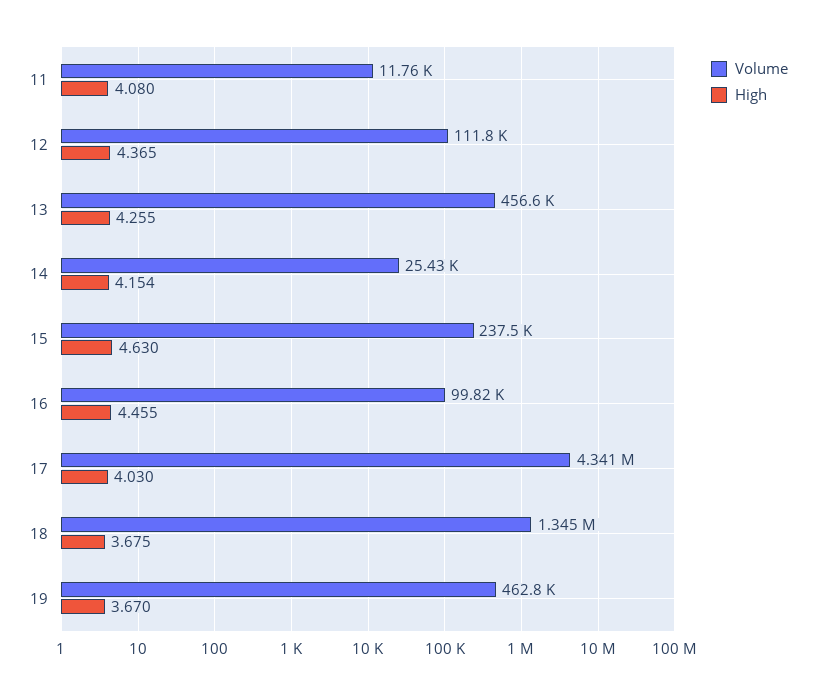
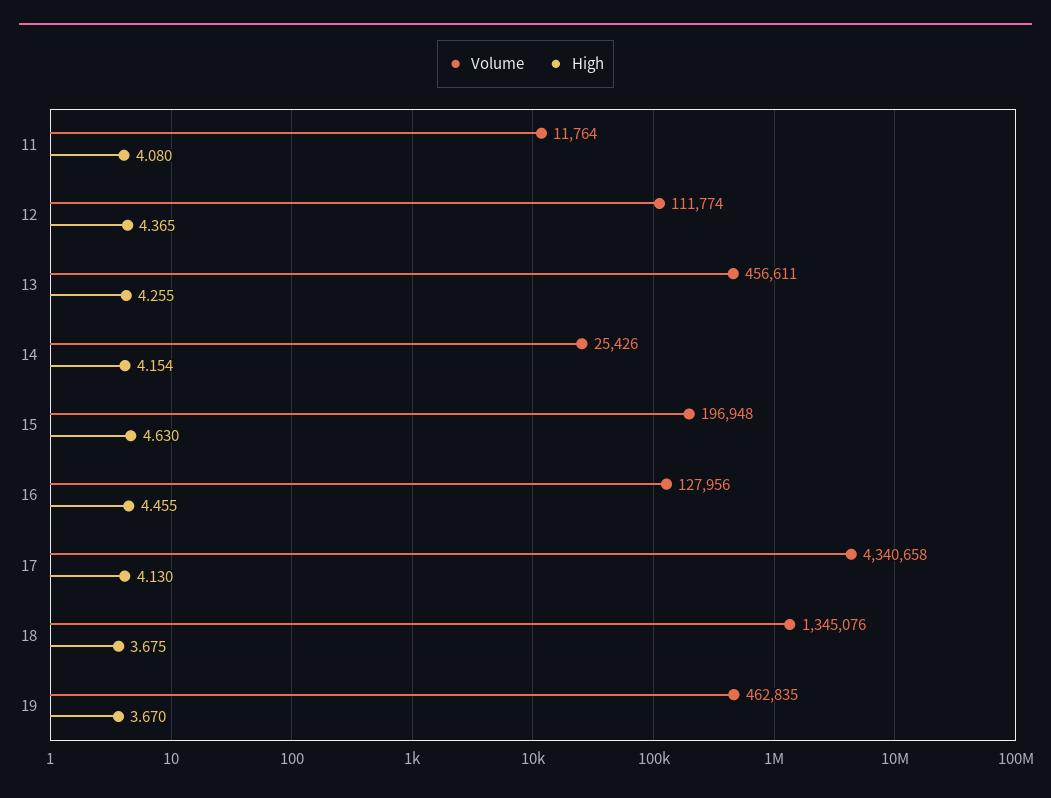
Volume, 15: 237500 -> 196948
Volume, 16: 99820 -> 127956
High, 17: 4.03 -> 4.13

